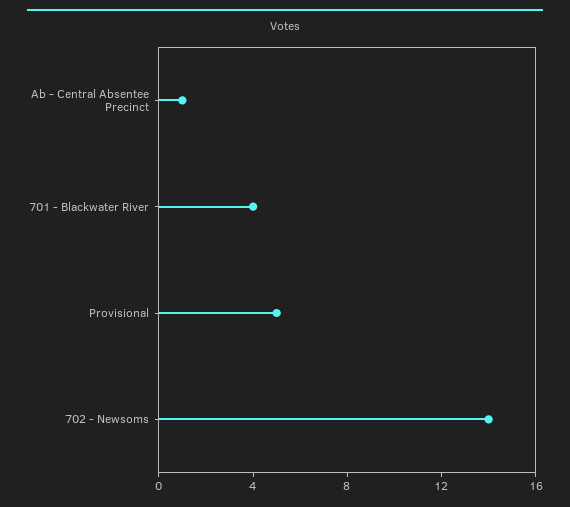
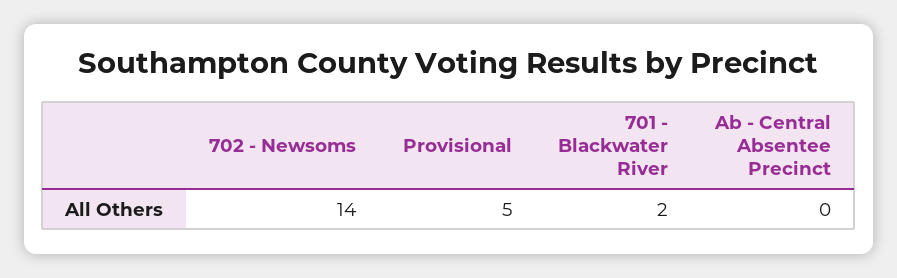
Ab - Central Absentee Precinct: 1 -> 0
701 - Blackwater River: 4 -> 2

